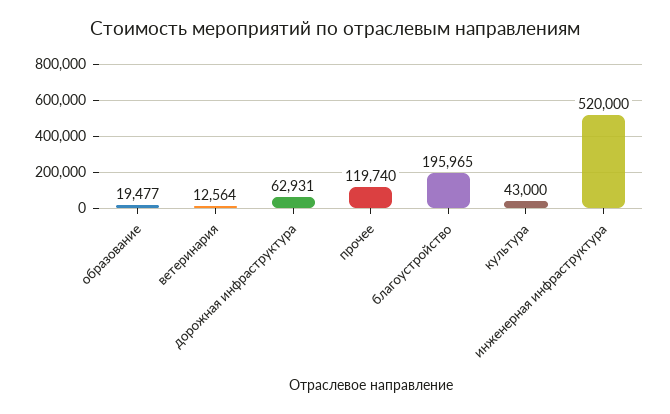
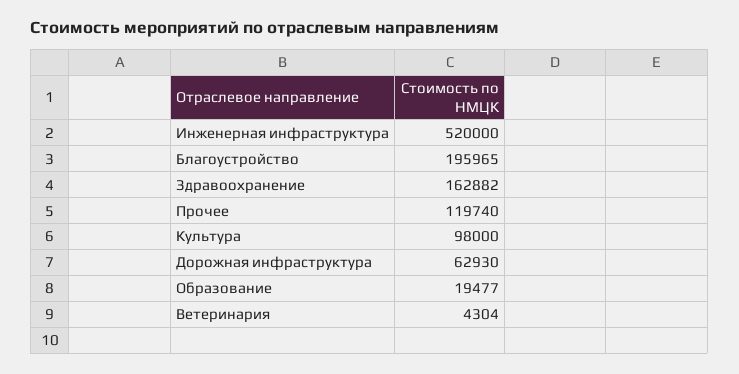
ветеринария: 12564 -> 4304
дорожная инфраструктура: 62931 -> 62930
культура: 43000 -> 98000
Здравоохранение: none -> 162882

